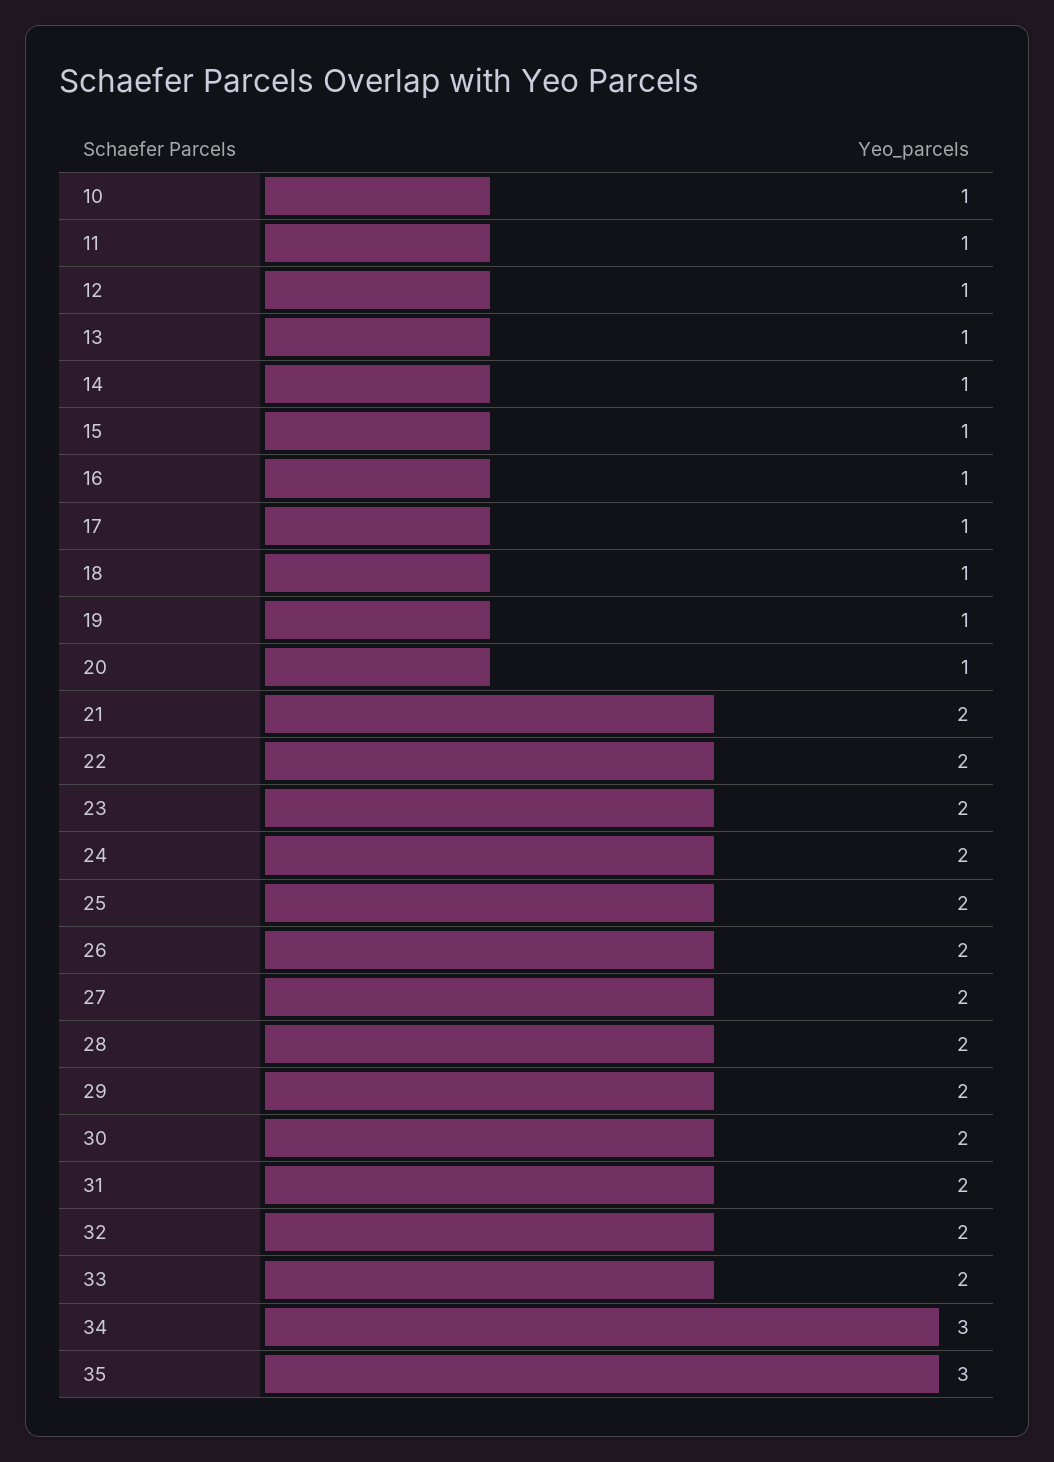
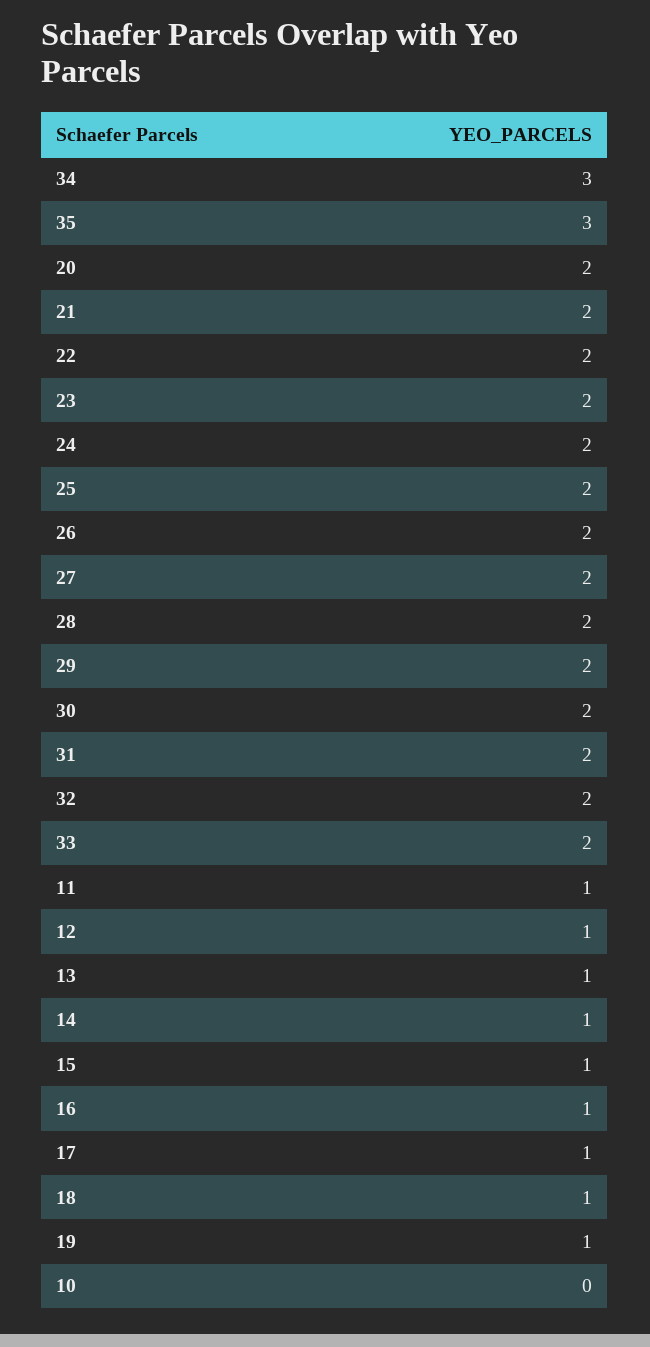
10: 1 -> 0
20: 1 -> 2

